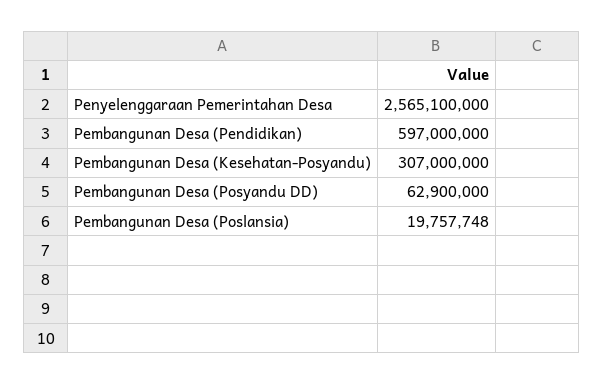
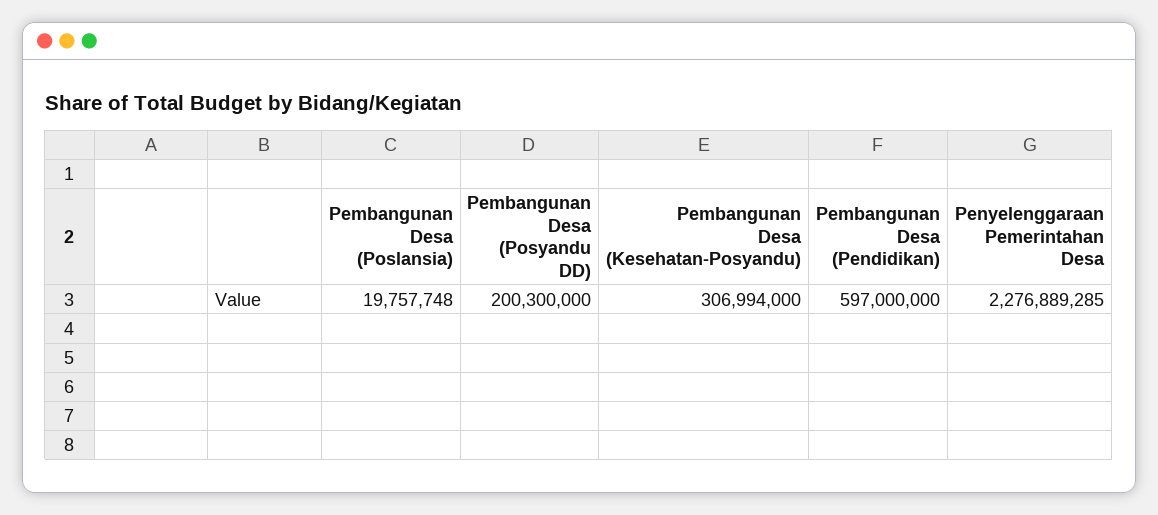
Penyelenggaraan Pemerintahan Desa: 2565100000 -> 2276889285
Pembangunan Desa (Kesehatan-Posyandu): 307000000 -> 306994000
Pembangunan Desa (Posyandu DD): 62900000 -> 200300000

